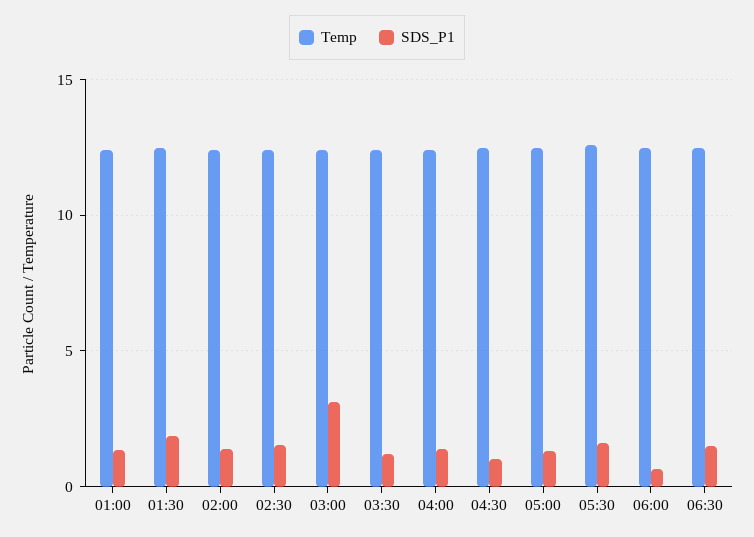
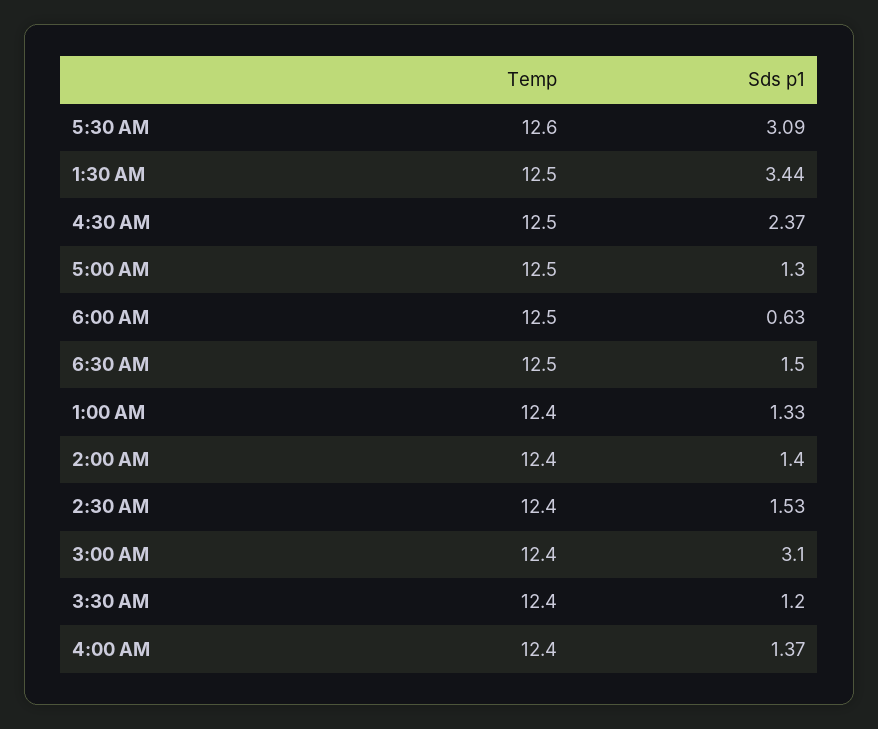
SDS_P1, 01:30: 2 -> 3.44
SDS_P1, 04:30: 1 -> 2.37
SDS_P1, 05:30: 1.5 -> 3.09

